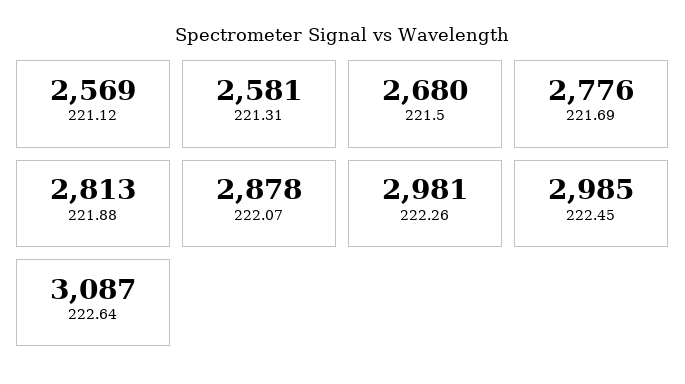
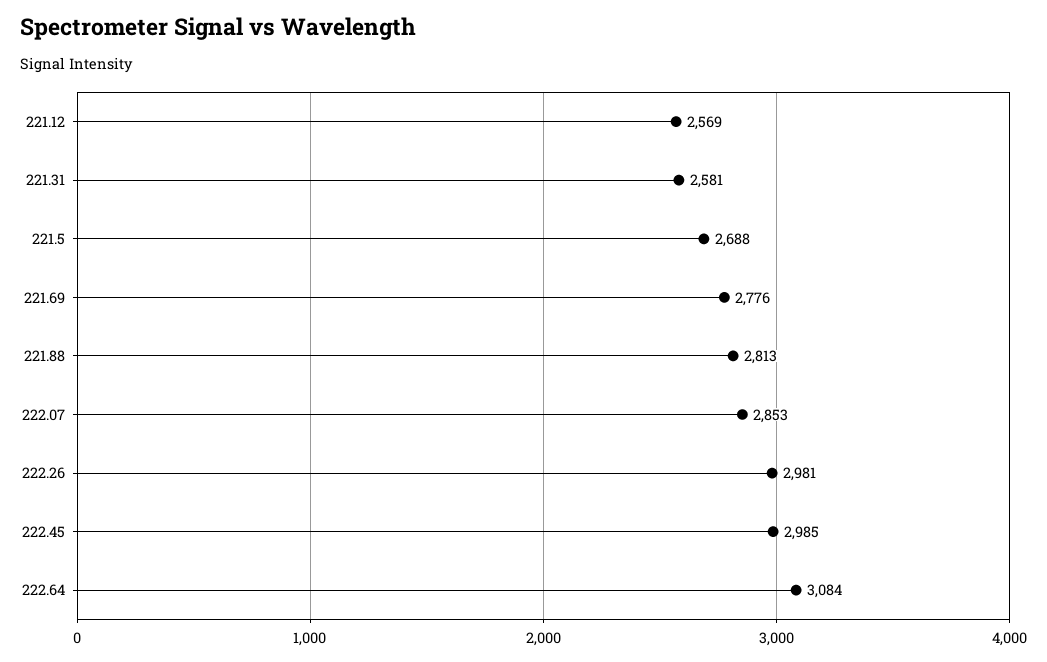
221.5: 2680 -> 2688
222.07: 2878 -> 2853
222.64: 3087 -> 3084

